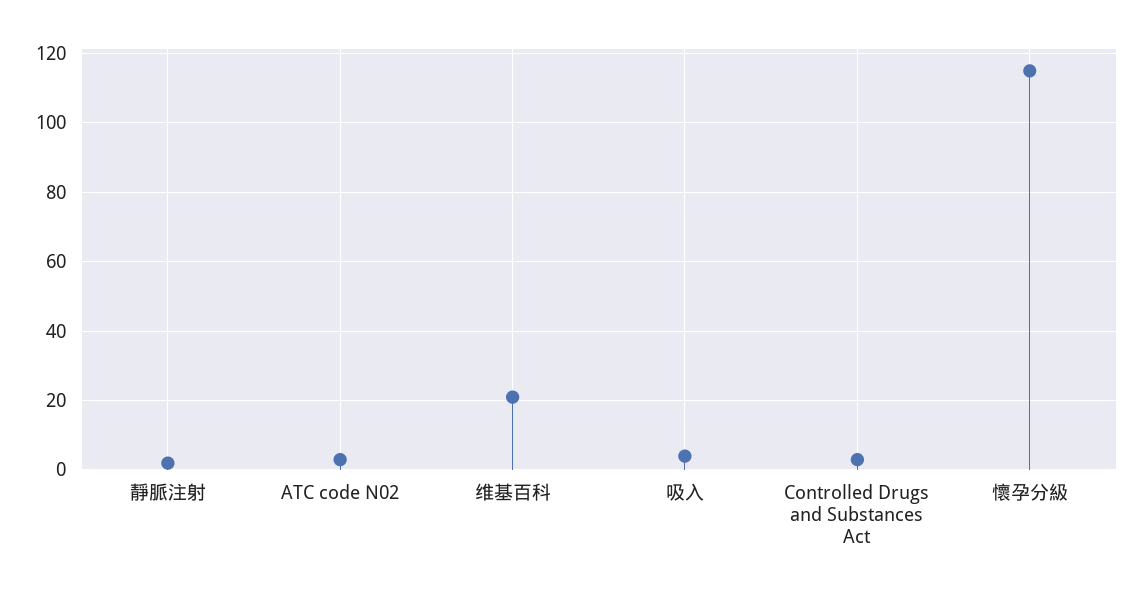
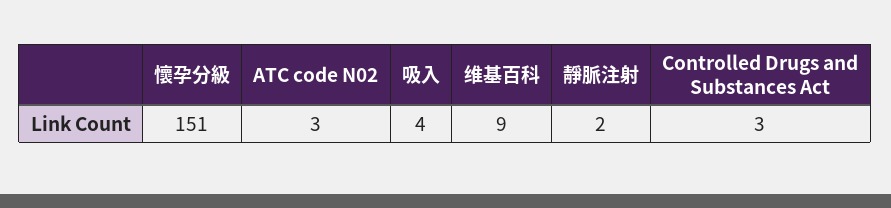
维基百科: 20 -> 9
懷孕分級: 115 -> 151

